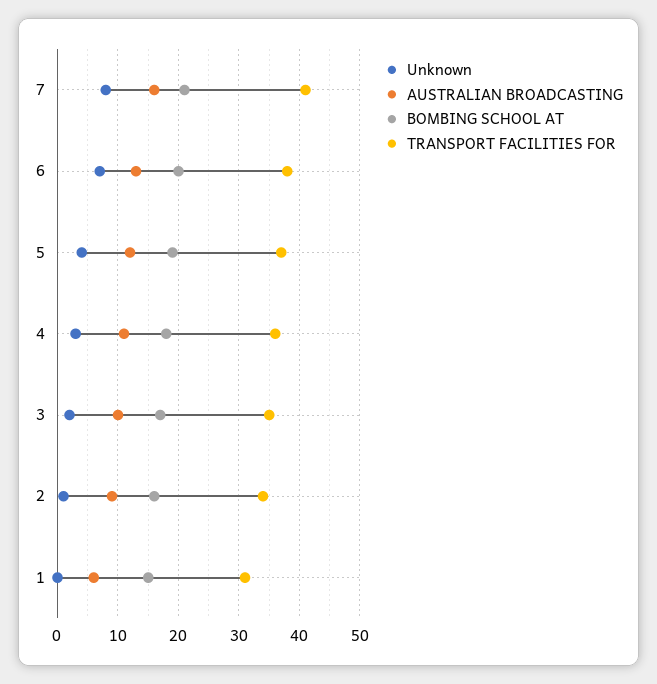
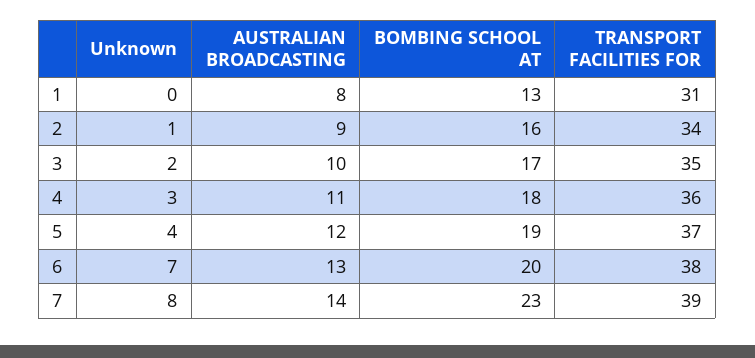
AUSTRALIAN BROADCASTING, 7: 16 -> 14
BOMBING SCHOOL AT, 7: 21 -> 23
TRANSPORT FACILITIES FOR, 7: 41 -> 39
AUSTRALIAN BROADCASTING, 1: 6 -> 8
BOMBING SCHOOL AT, 1: 15 -> 13

